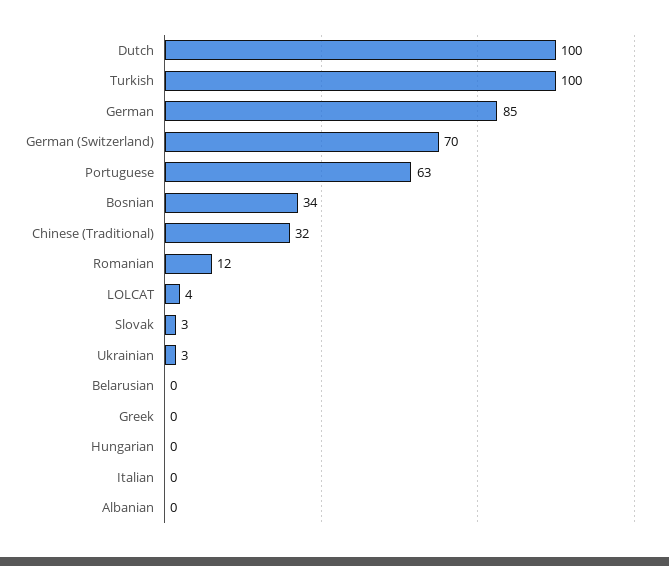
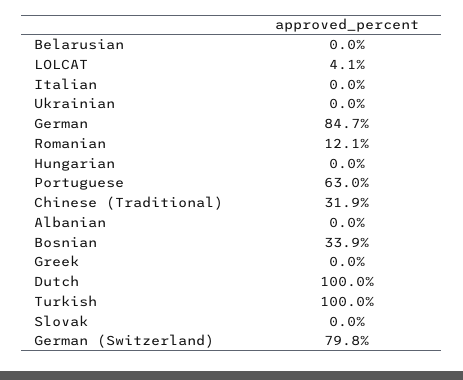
German (Switzerland): 70 -> 79.8
Slovak: 3 -> 0
Ukrainian: 3 -> 0

